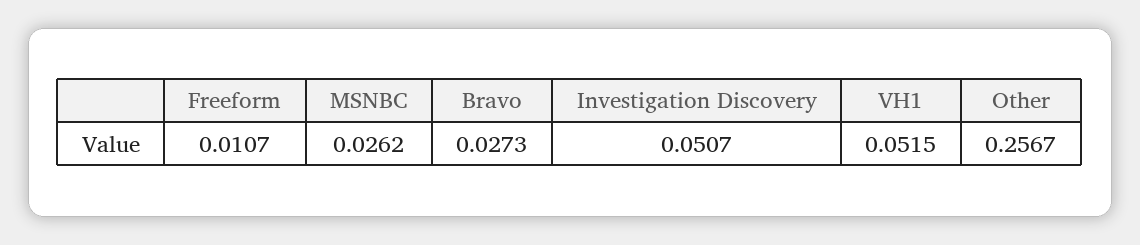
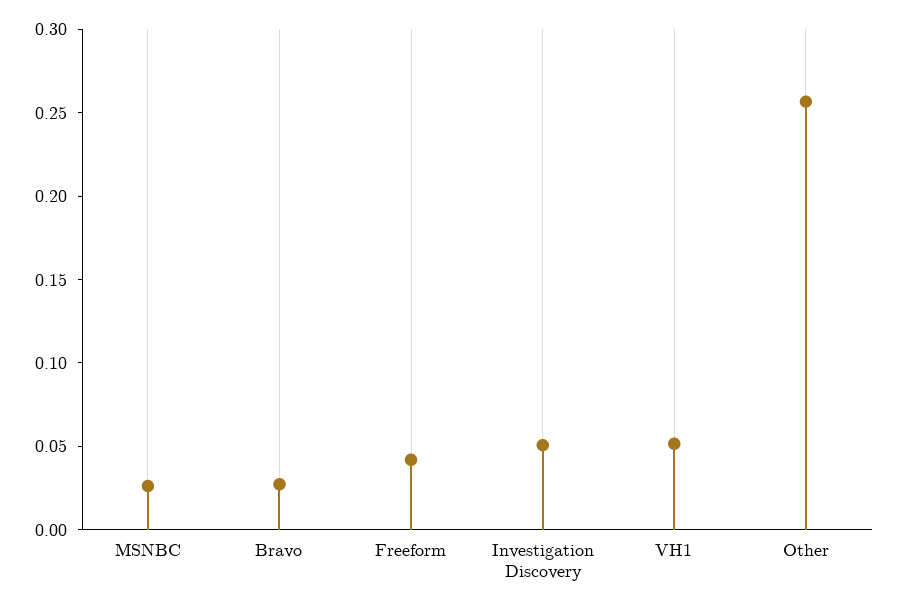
Freeform: 0.0107 -> 0.04

